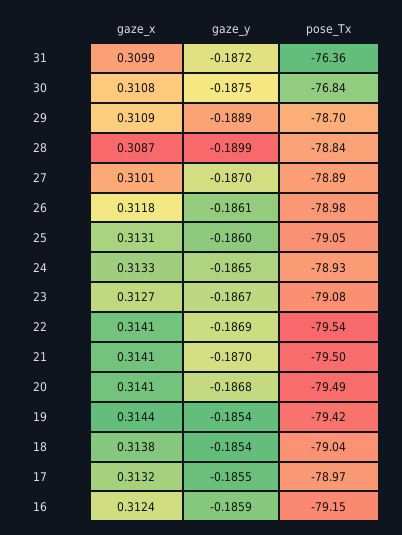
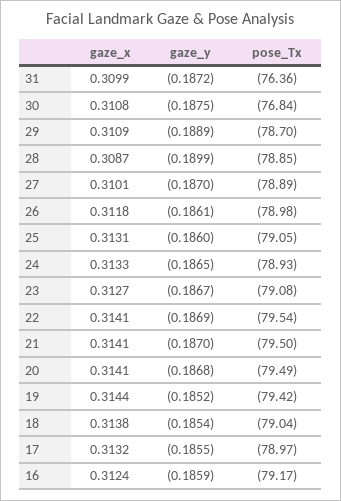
pose_Tx, 28: -78.84 -> -78.85
gaze_y, 19: -0.1854 -> -0.1852
pose_Tx, 16: -79.15 -> -79.17

